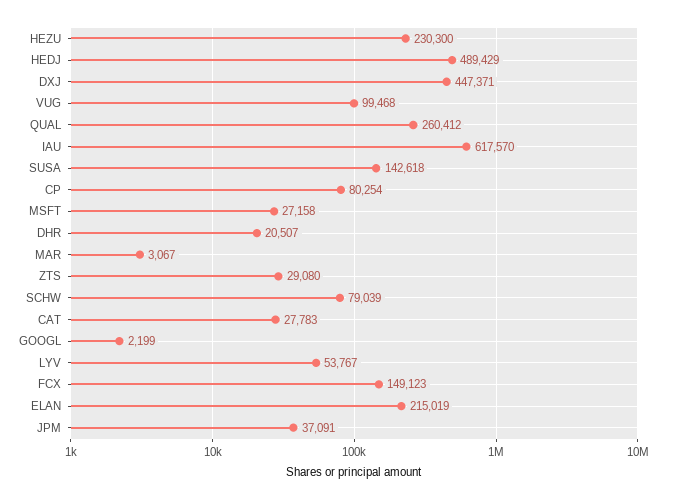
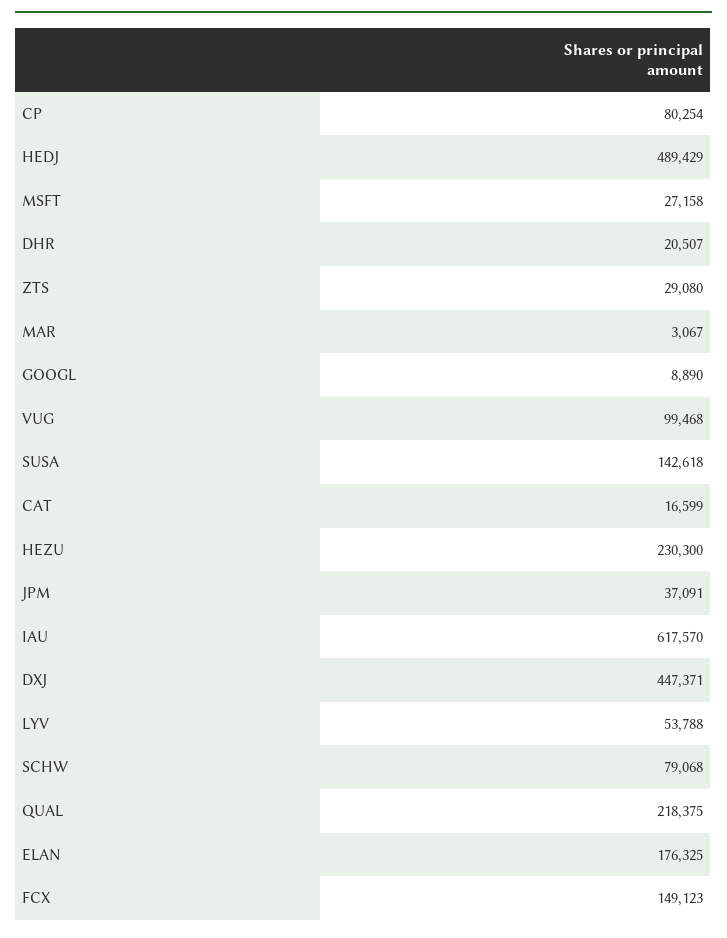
QUAL: 260412 -> 218375
SCHW: 79039 -> 79068
CAT: 27783 -> 16599
GOOGL: 2199 -> 8890
LYV: 53767 -> 53788
ELAN: 215019 -> 176325

